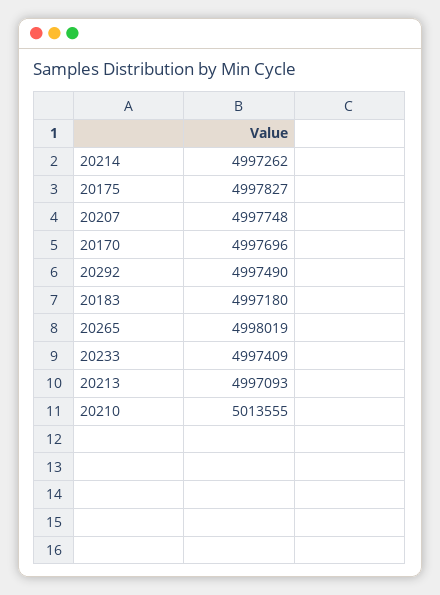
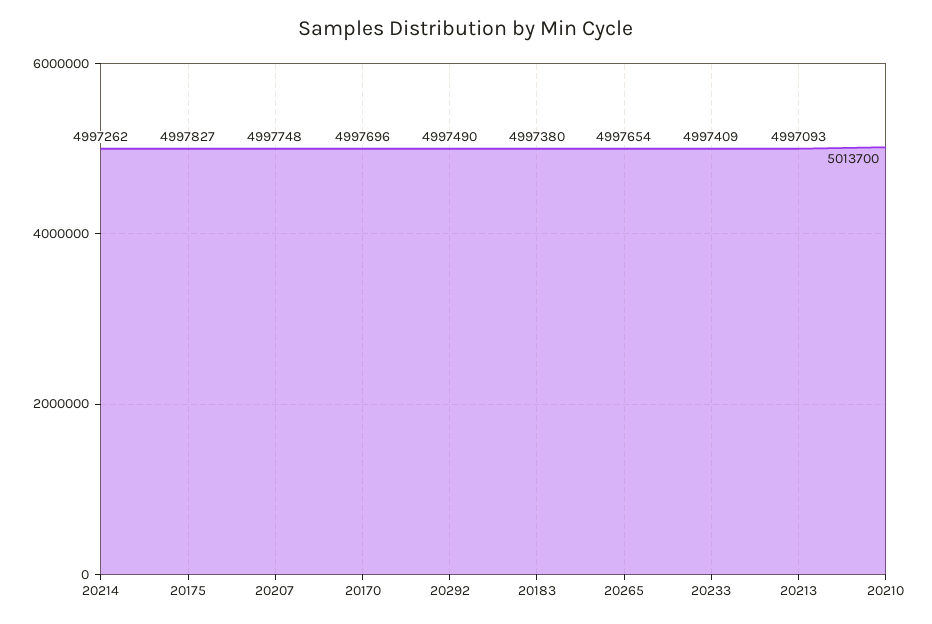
20183: 4997180 -> 4997380
20265: 4998019 -> 4997654
20210: 5013555 -> 5013700

